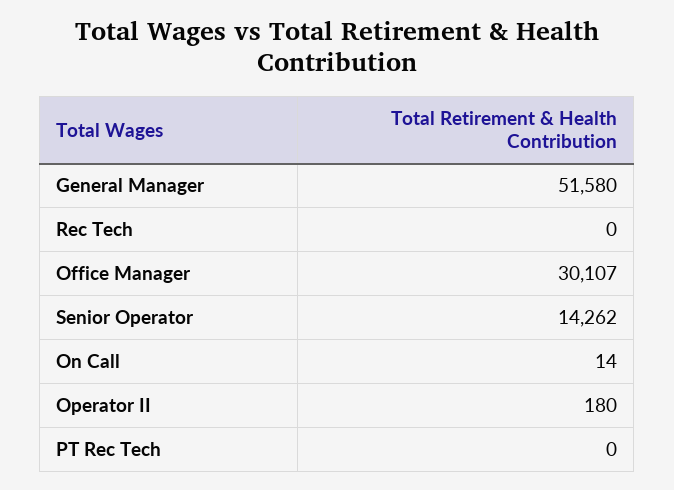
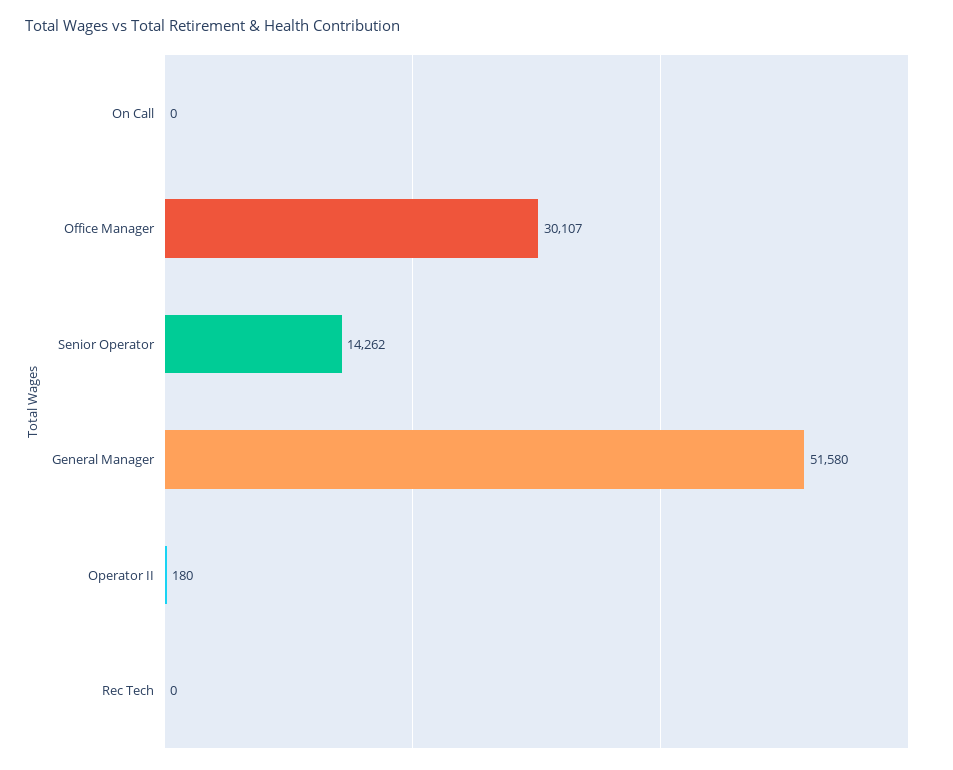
On Call: 14 -> 0
PT Rec Tech: 0 -> none

